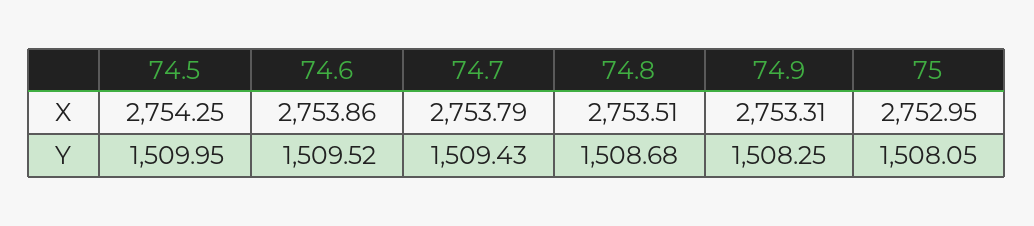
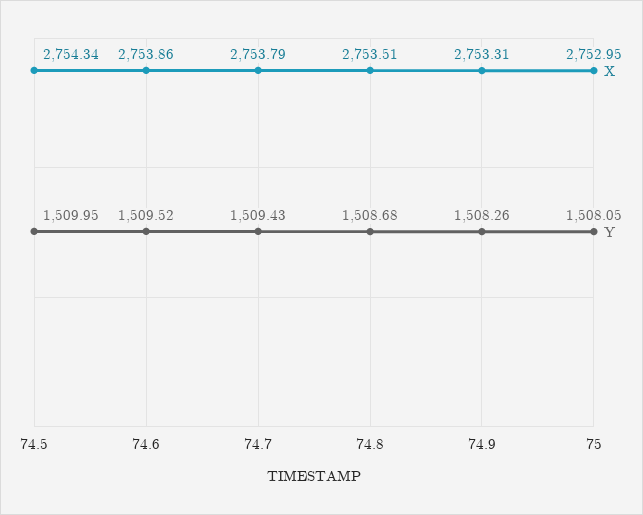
X, 74.5: 2754.25 -> 2754.34
Y, 74.9: 1508.25 -> 1508.26

